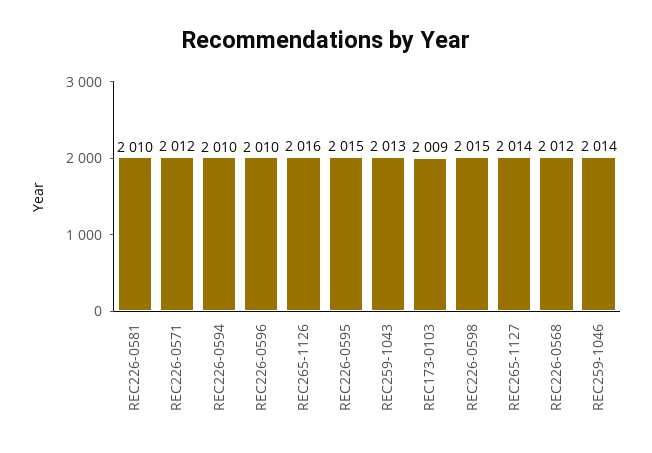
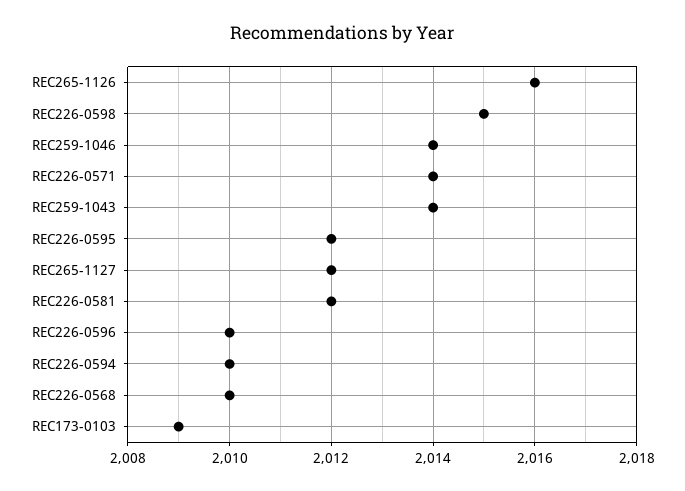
REC226-0581: 2010 -> 2012
REC226-0571: 2012 -> 2014
REC226-0595: 2015 -> 2012
REC259-1043: 2013 -> 2014
REC265-1127: 2014 -> 2012
REC226-0568: 2012 -> 2010

